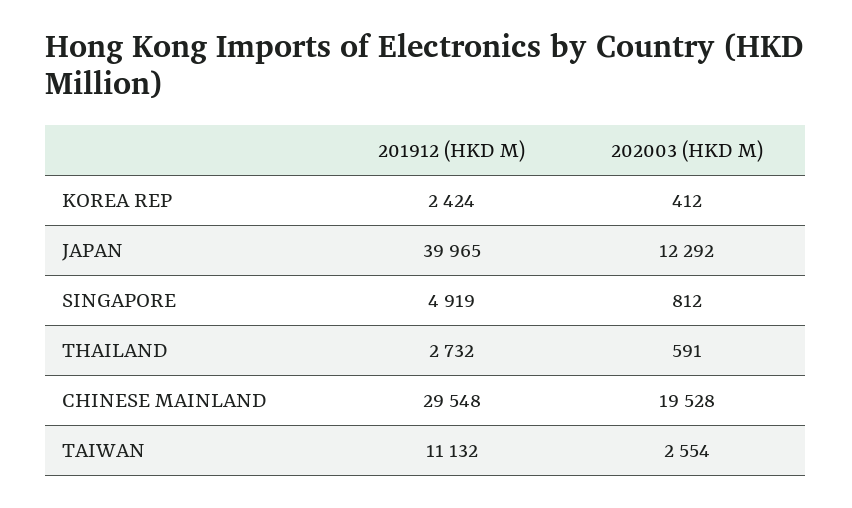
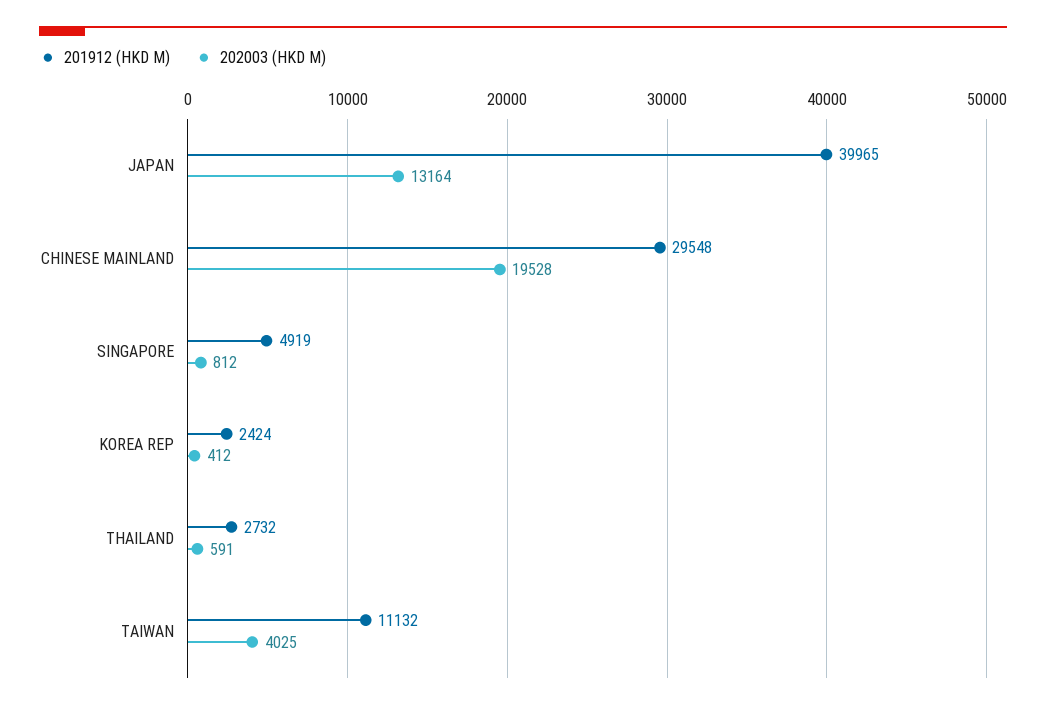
202003 (HKD M), JAPAN: 12292 -> 13164
202003 (HKD M), TAIWAN: 2554 -> 4025

